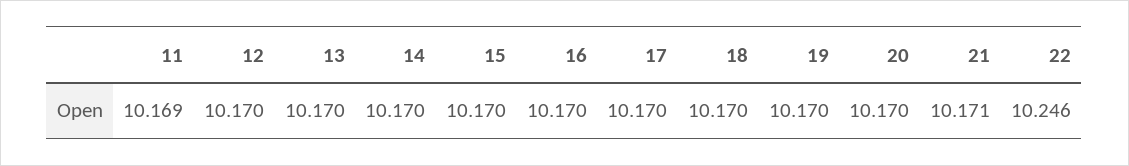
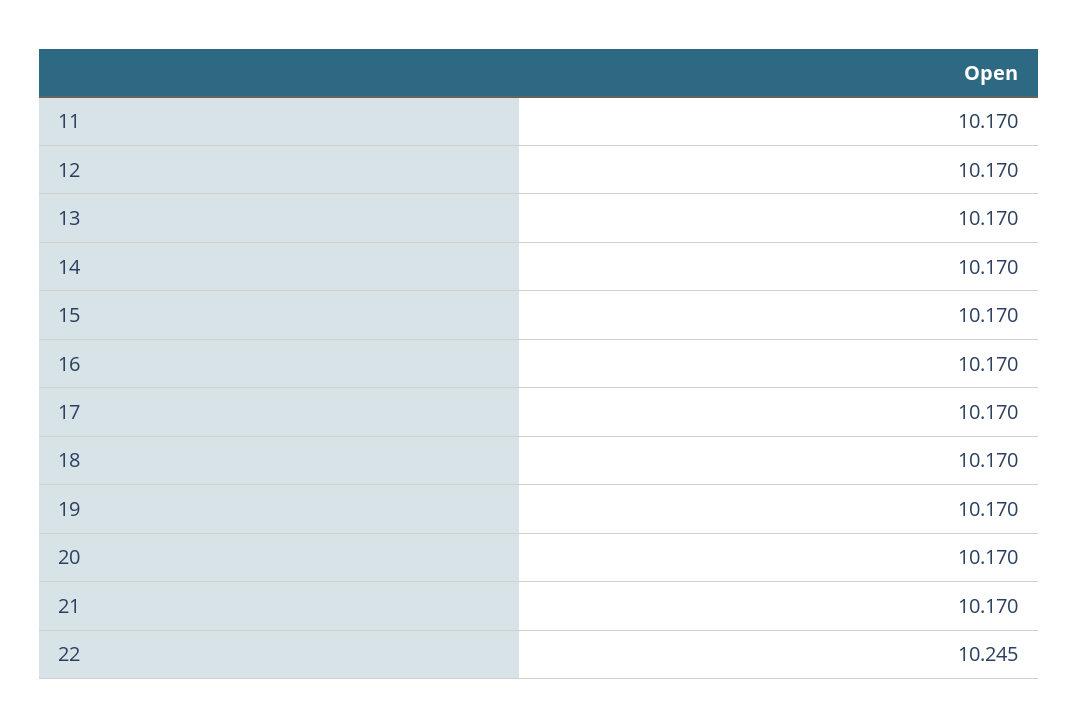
11: 10.169 -> 10.17
21: 10.171 -> 10.17
22: 10.246 -> 10.245

